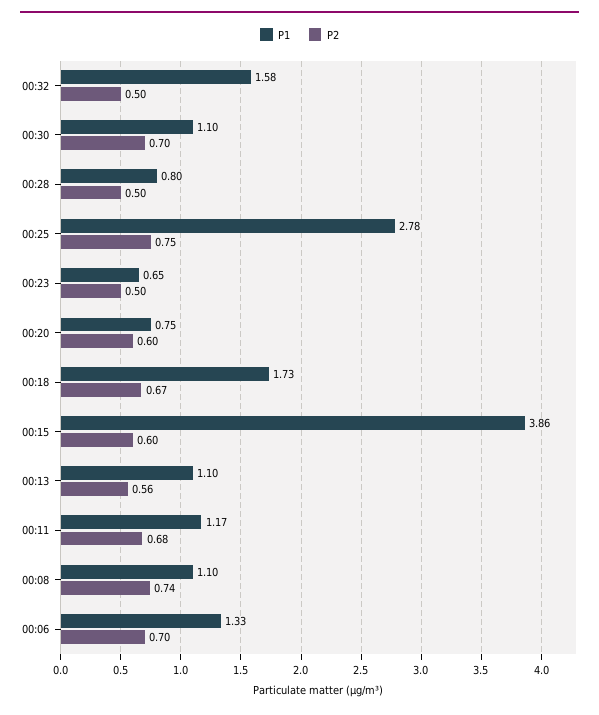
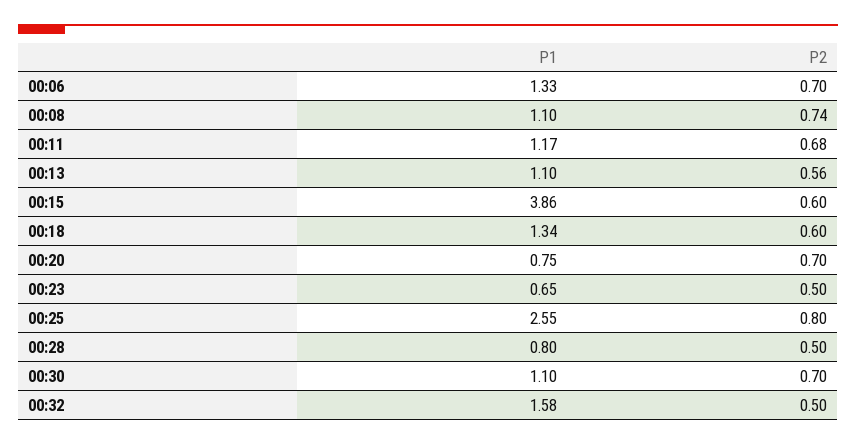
P1, 00:25: 2.78 -> 2.55
P2, 00:25: 0.75 -> 0.8
P2, 00:20: 0.6 -> 0.7
P1, 00:18: 1.73 -> 1.34
P2, 00:18: 0.67 -> 0.6

